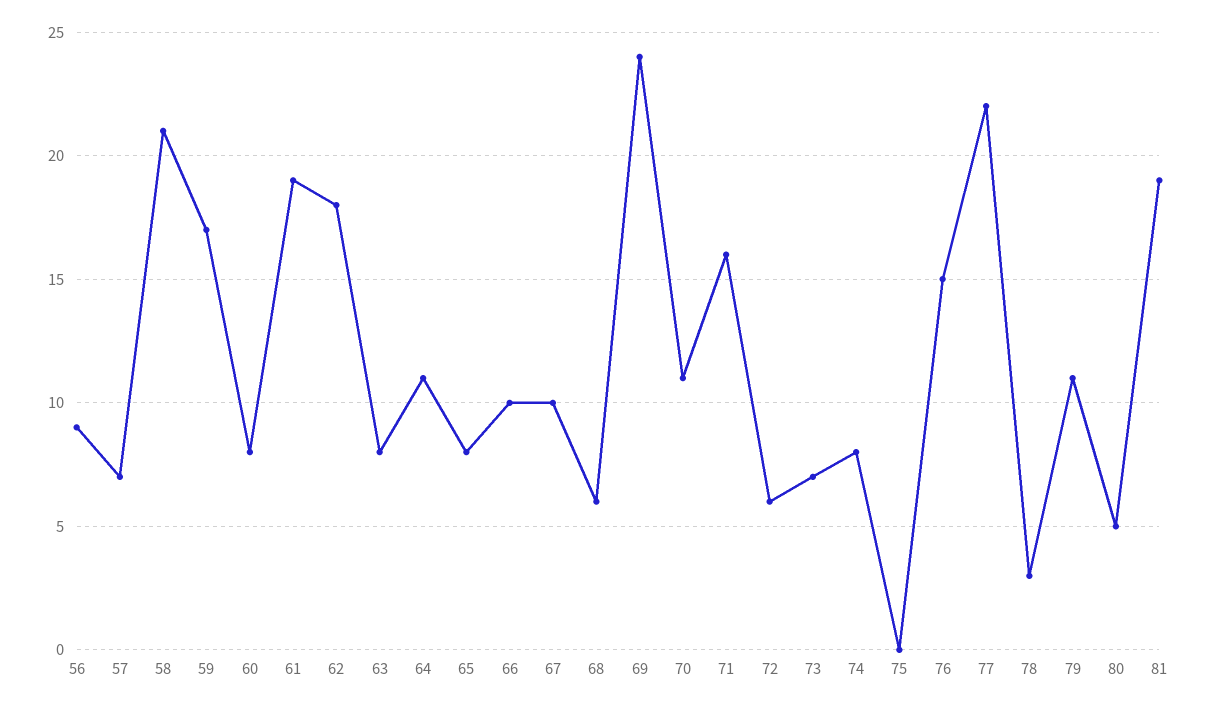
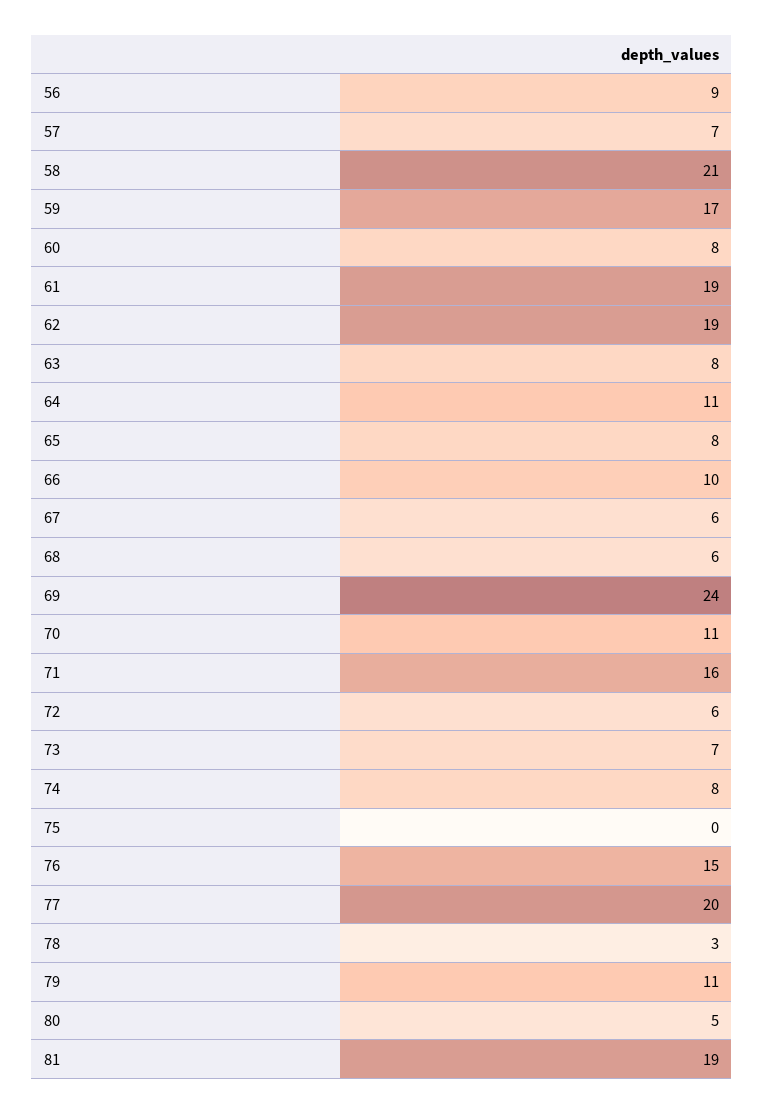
62: 18 -> 19
67: 10 -> 6
77: 22 -> 20

